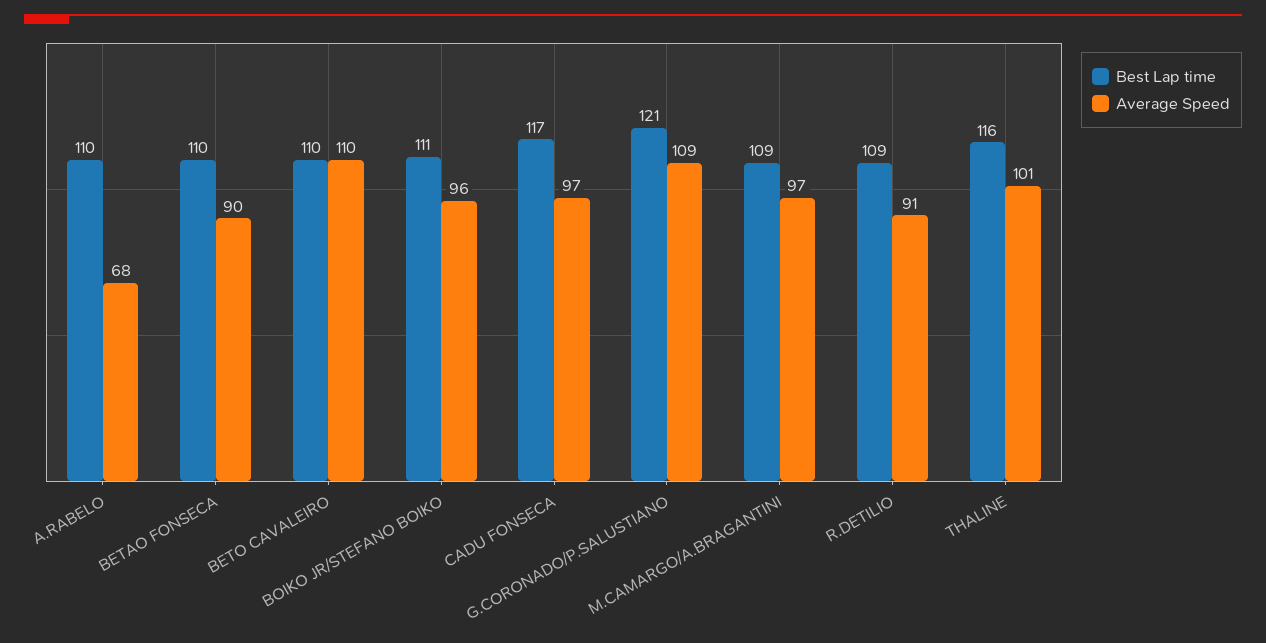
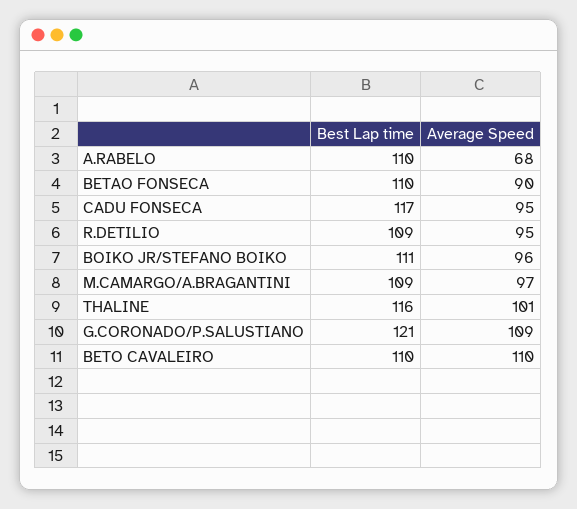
Average Speed, CADU FONSECA: 97 -> 95
Average Speed, R.DETILIO: 91 -> 95

